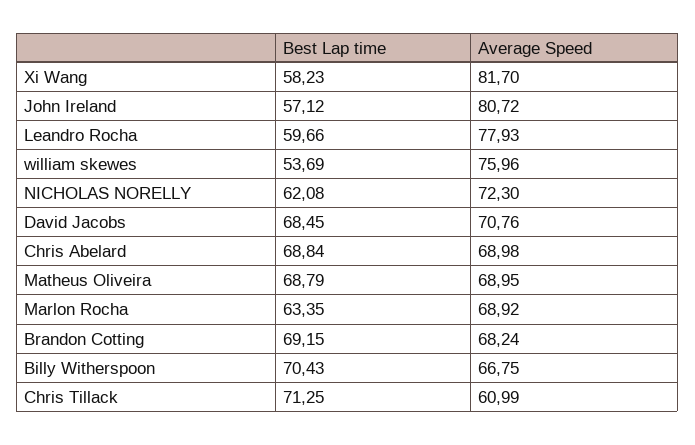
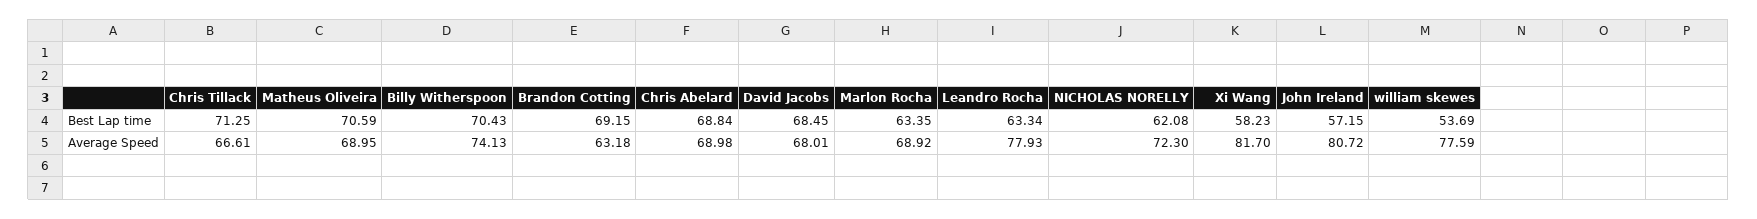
Best Lap time, John Ireland: 57.12 -> 57.15
Best Lap time, Leandro Rocha: 59.66 -> 63.34
Average Speed, william skewes: 75.96 -> 77.59
Average Speed, David Jacobs: 70.76 -> 68.01
Best Lap time, Matheus Oliveira: 68.79 -> 70.59
Average Speed, Brandon Cotting: 68.24 -> 63.18
Average Speed, Billy Witherspoon: 66.75 -> 74.13
Average Speed, Chris Tillack: 60.99 -> 66.61

